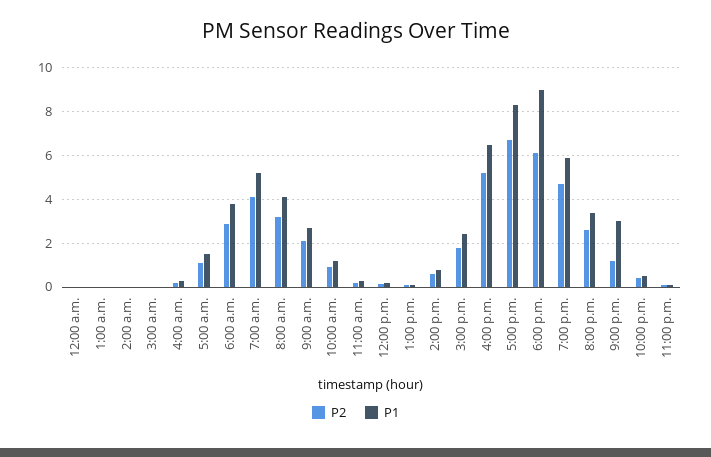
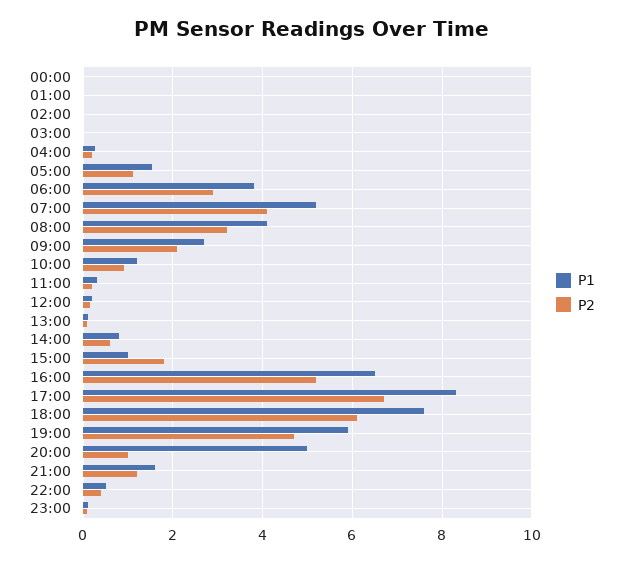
P1, 3:00 p.m.: 2.5 -> 1
P1, 6:00 p.m.: 9 -> 7.6
P2, 8:00 p.m.: 2.5 -> 1
P1, 8:00 p.m.: 3.5 -> 5
P1, 9:00 p.m.: 3 -> 1.6

